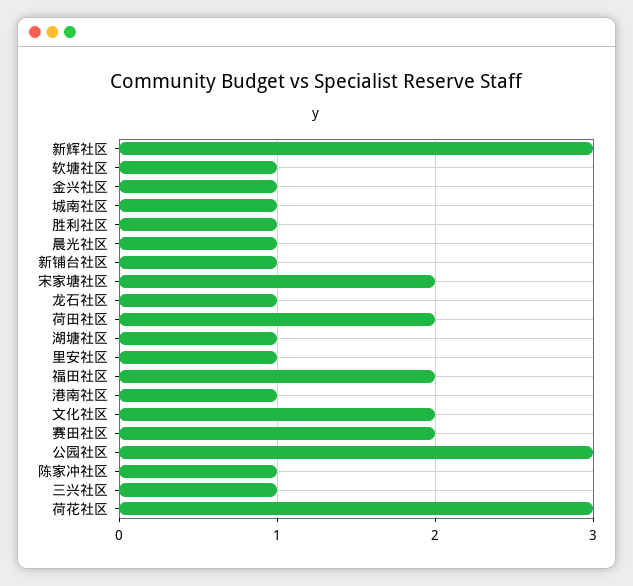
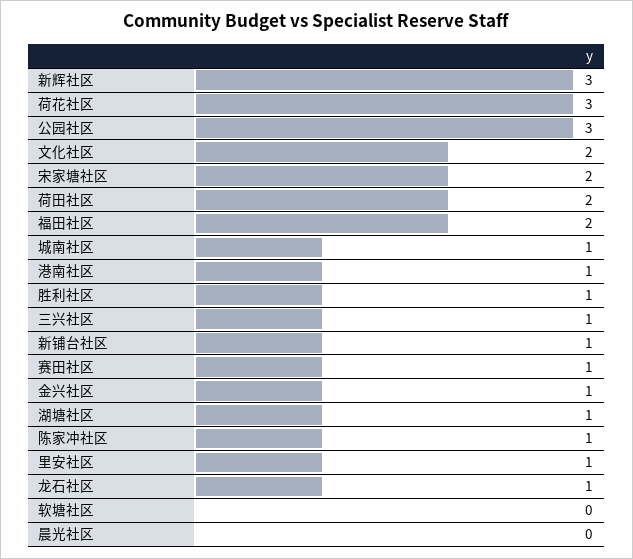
软塘社区: 1 -> 0
晨光社区: 1 -> 0
赛田社区: 2 -> 1

